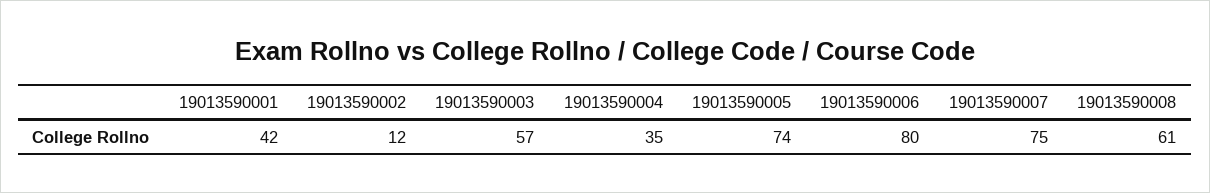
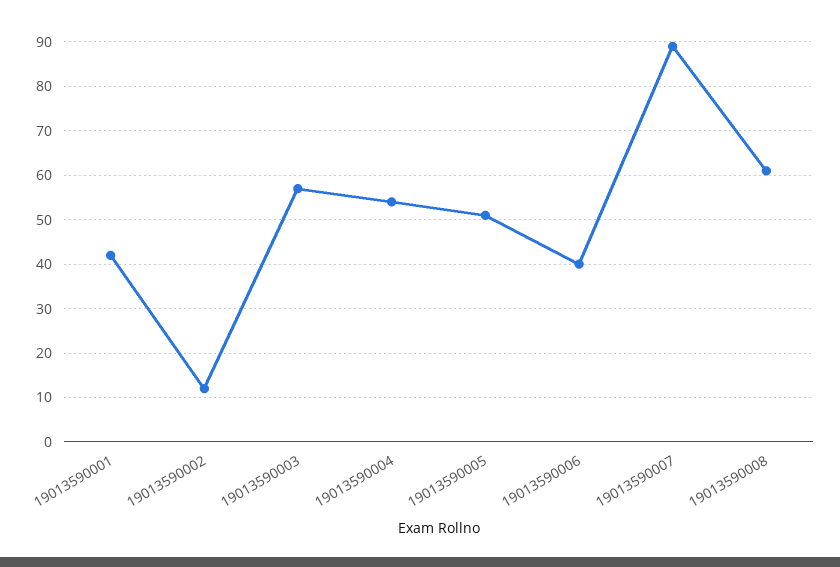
19013590004: 35 -> 55
19013590005: 74 -> 50
19013590006: 80 -> 40
19013590007: 75 -> 90

